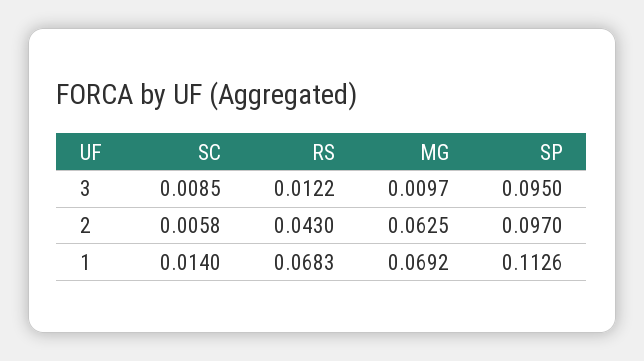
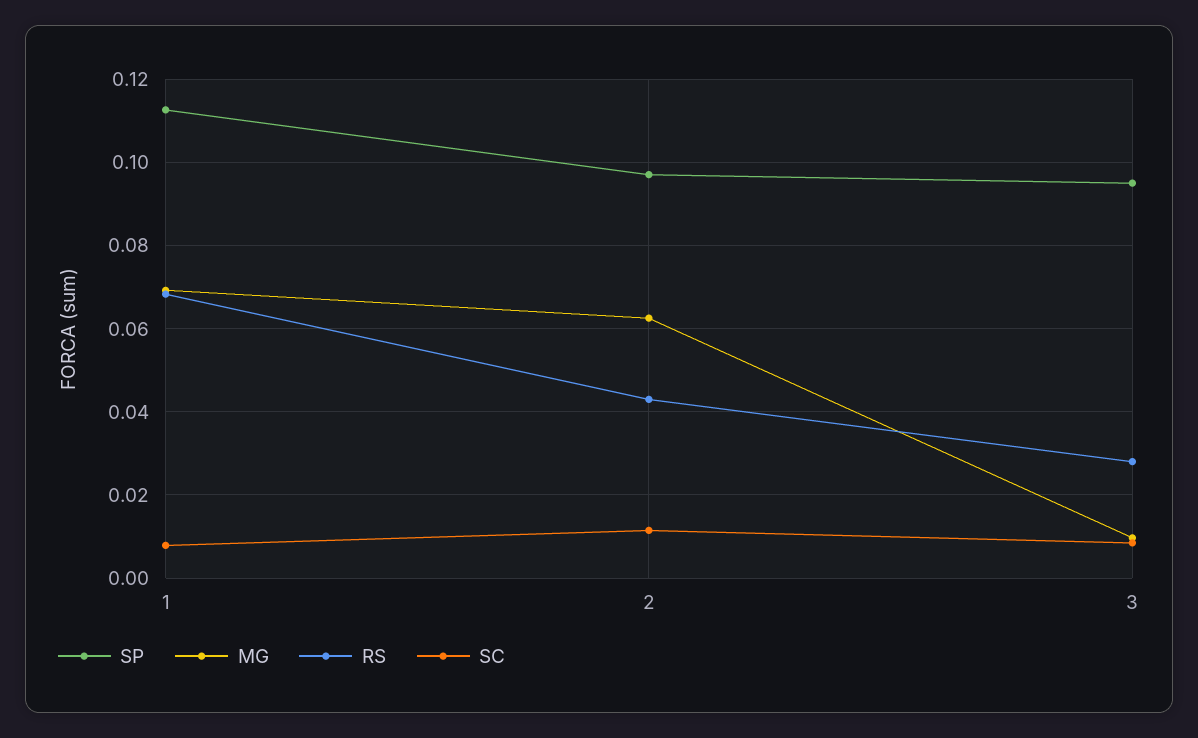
RS, 3: 0.0122 -> 0.028
SC, 2: 0.0058 -> 0.012
SC, 1: 0.014 -> 0.008

